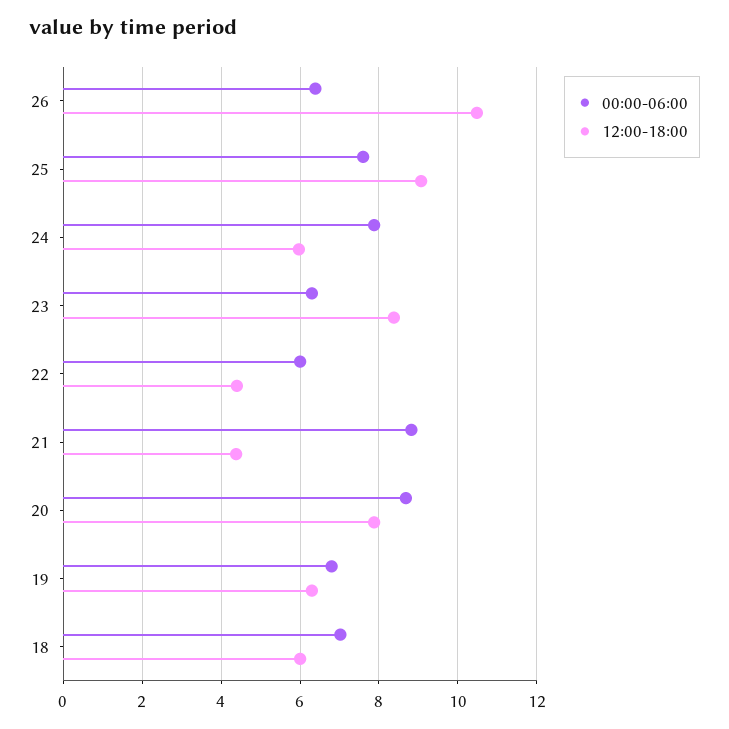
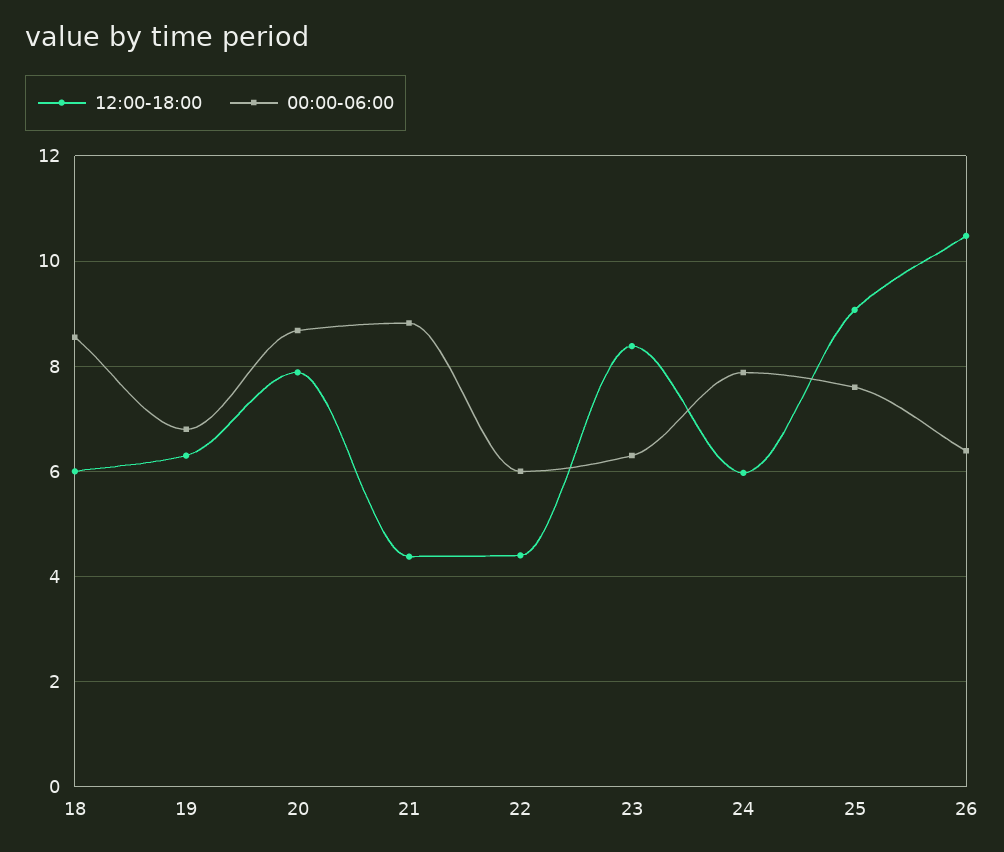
00:00-06:00, 18: 7 -> 8.6

